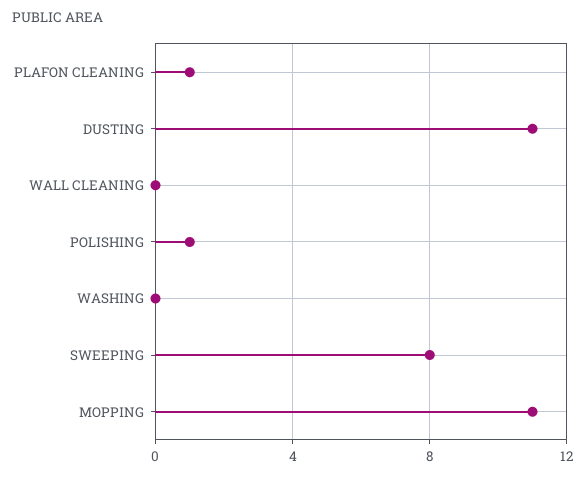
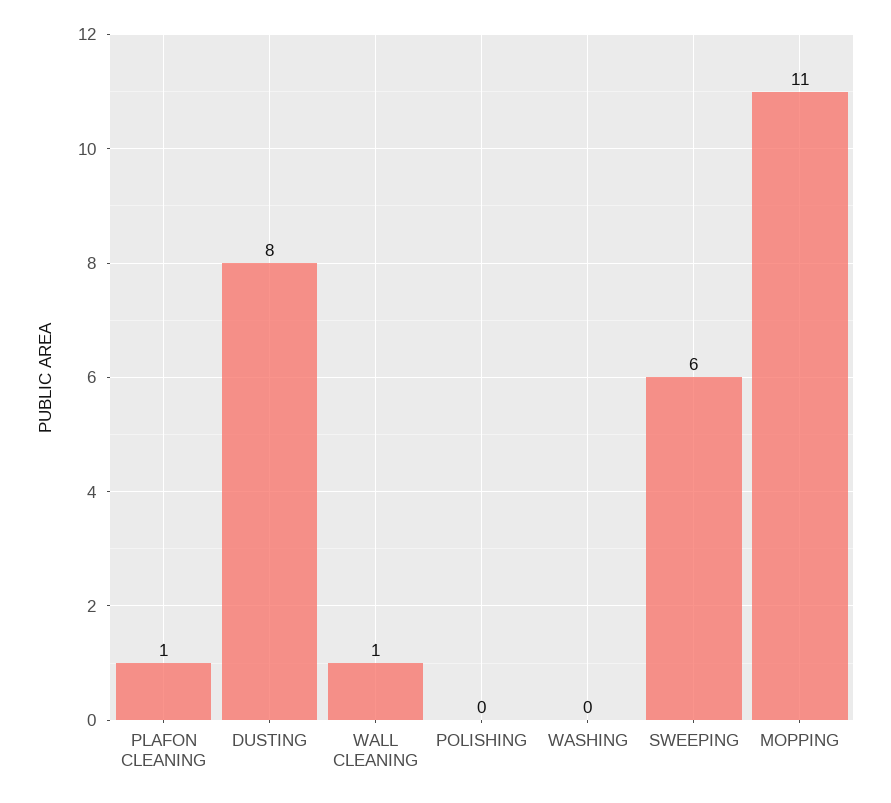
DUSTING: 11 -> 8
WALL CLEANING: 0 -> 1
POLISHING: 1 -> 0
SWEEPING: 8 -> 6

